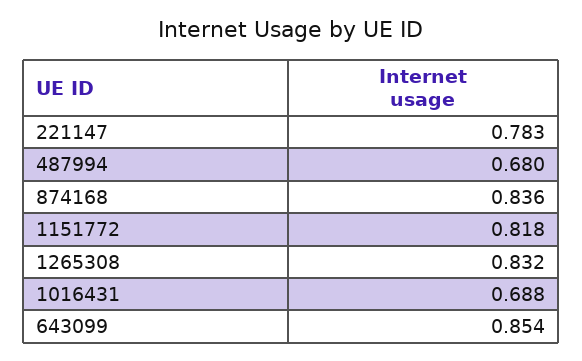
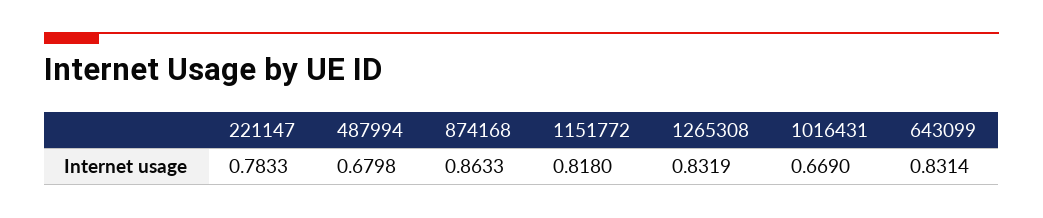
874168: 0.836 -> 0.8633
1016431: 0.688 -> 0.669
643099: 0.854 -> 0.8314

